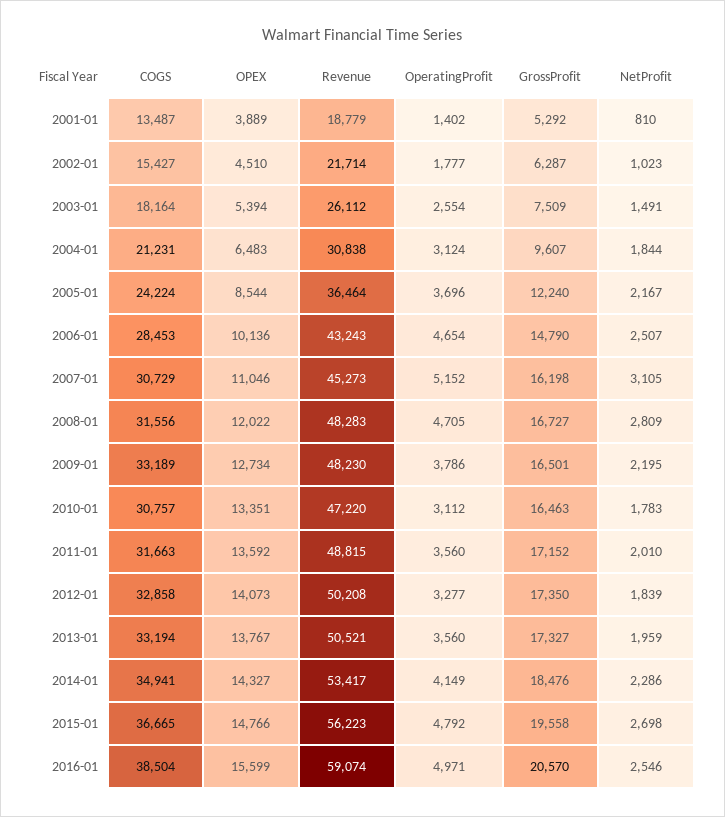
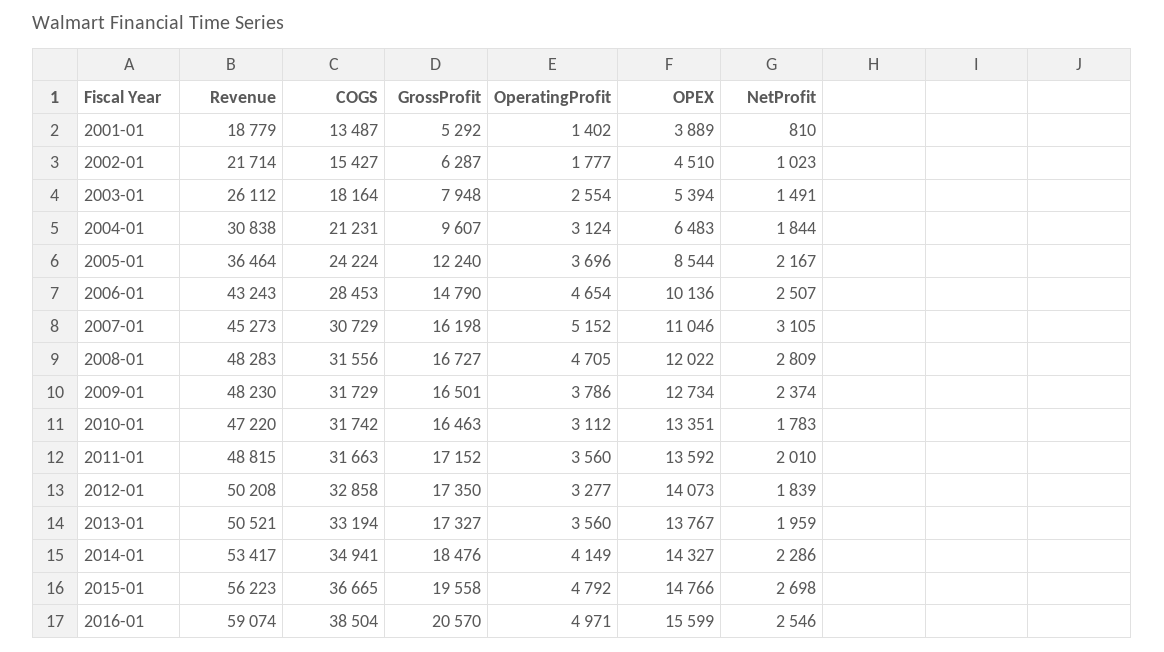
GrossProfit, 2003-01: 7509 -> 7948
COGS, 2009-01: 33189 -> 31729
NetProfit, 2009-01: 2195 -> 2374
COGS, 2010-01: 30757 -> 31742

